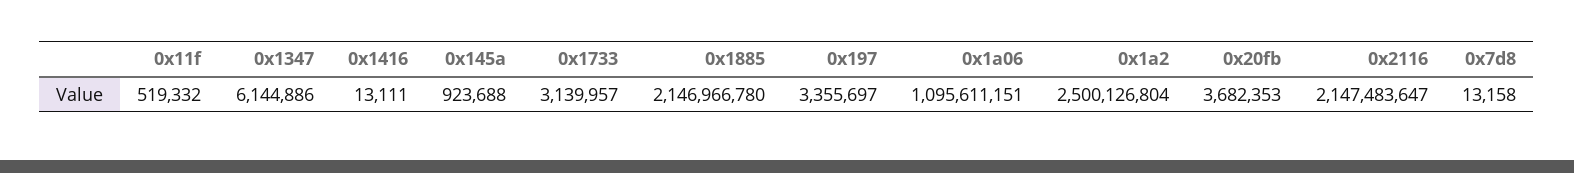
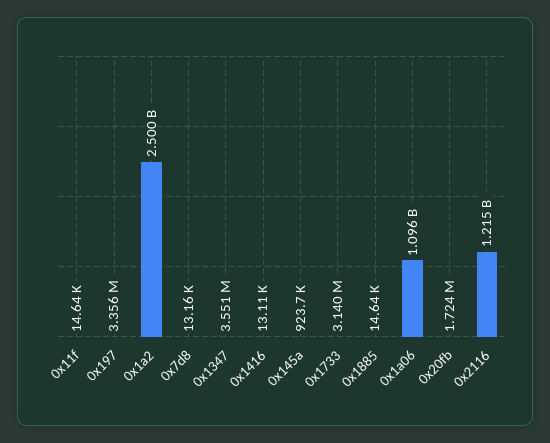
0x11f: 519332 -> 14640
0x1347: 6144886 -> 3551000
0x1885: 2146966780 -> 14640
0x20fb: 3682353 -> 1724000
0x2116: 2147483647 -> 1215000000

